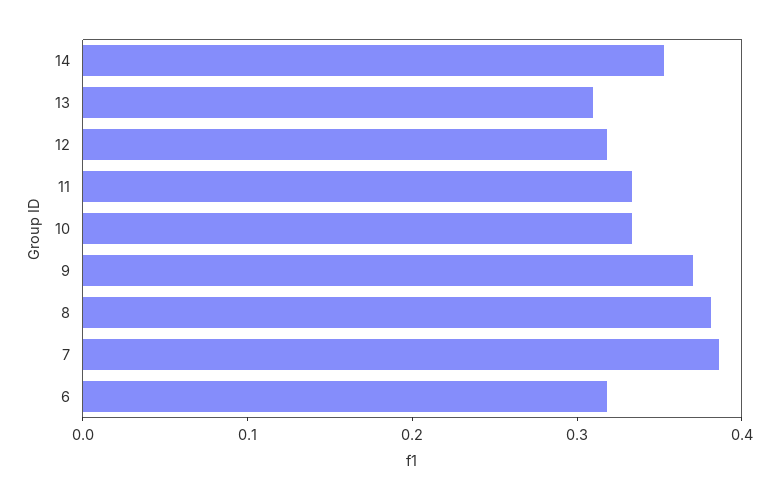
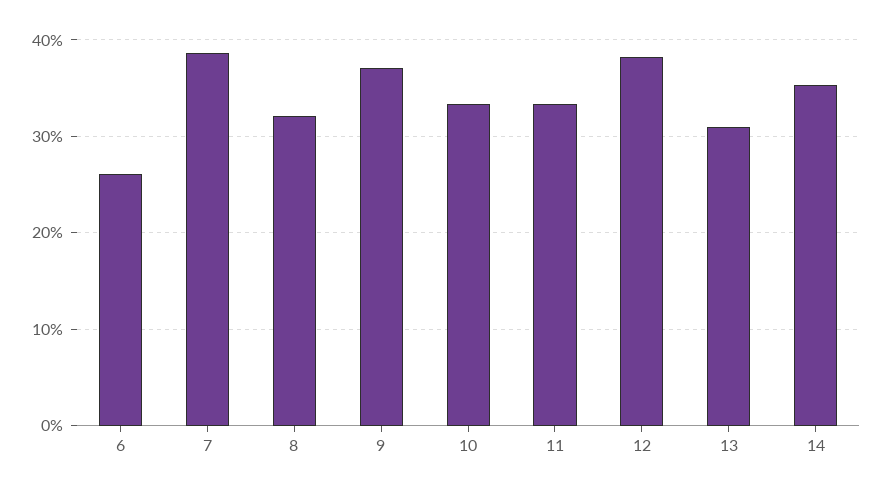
12: 0.32 -> 0.38
8: 0.38 -> 0.32
6: 0.32 -> 0.26

